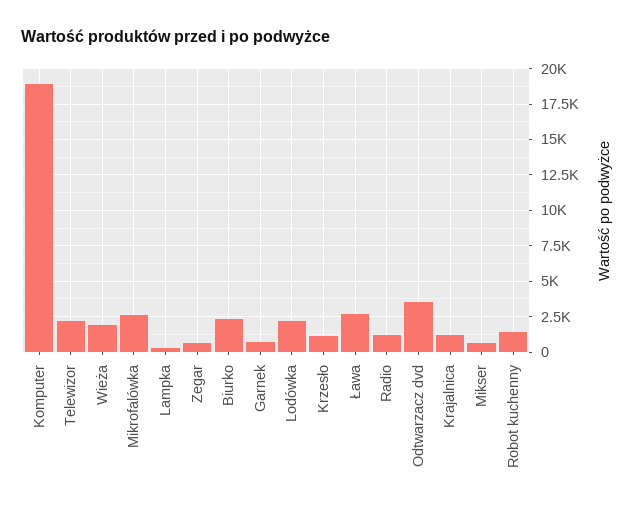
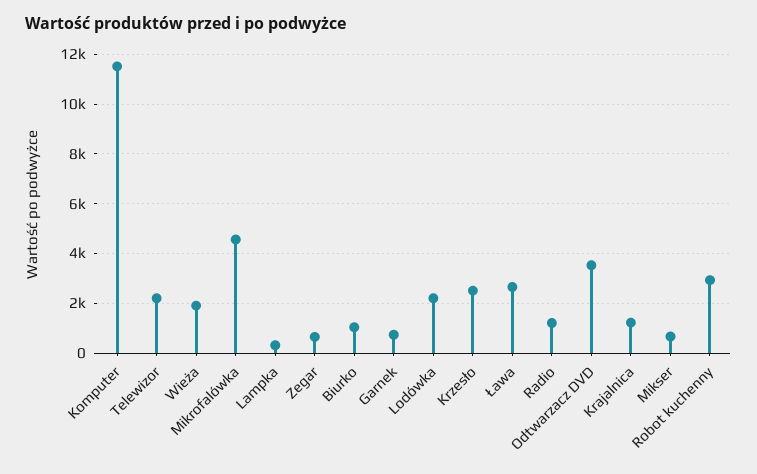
Komputer: 19000 -> 11500
Mikrofalówka: 2500 -> 4500
Biurko: 2500 -> 1000
Krzesło: 1000 -> 2500
Robot kuchenny: 1500 -> 3000

